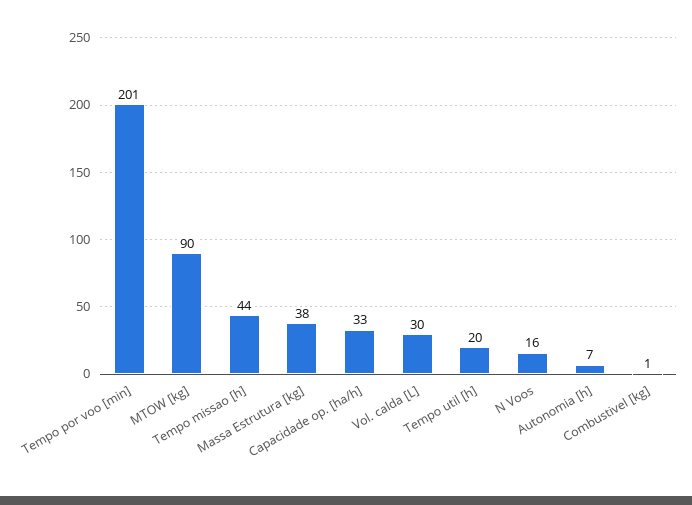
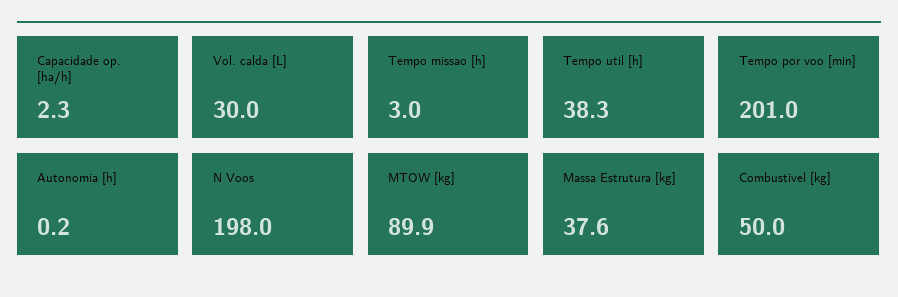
Tempo missao [h]: 44 -> 3
Capacidade op. [ha/h]: 33 -> 2.3
Tempo util [h]: 20 -> 38.3
N Voos: 16 -> 198
Autonomia [h]: 7 -> 0.2
Combustivel [kg]: 1 -> 50

